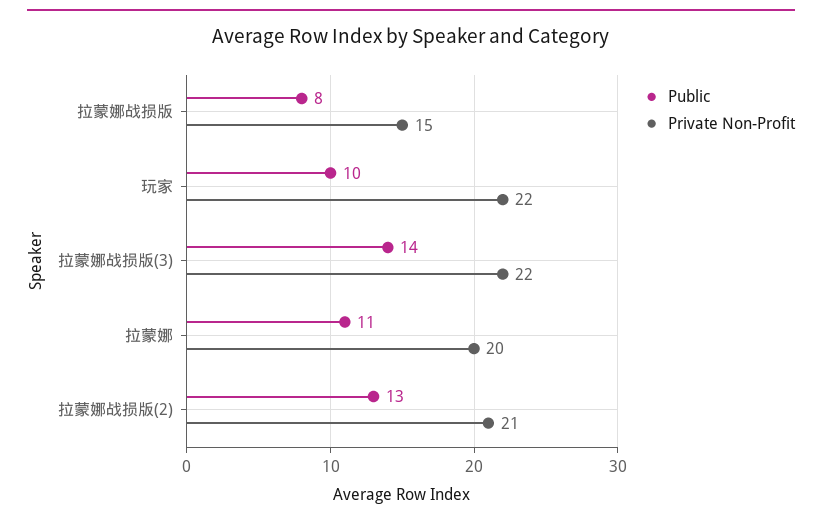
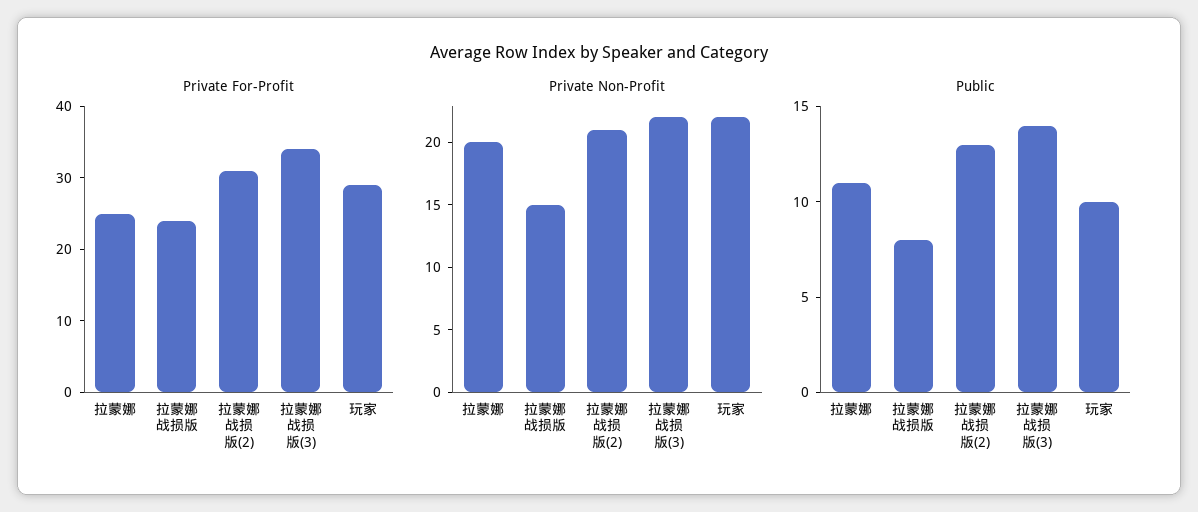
Private For-Profit, 拉蒙娜: none -> 25
Private For-Profit, 拉蒙娜战损版: none -> 25
Private For-Profit, 拉蒙娜战损版(2): none -> 30
Private For-Profit, 拉蒙娜战损版(3): none -> 35
Private For-Profit, 玩家: none -> 30

